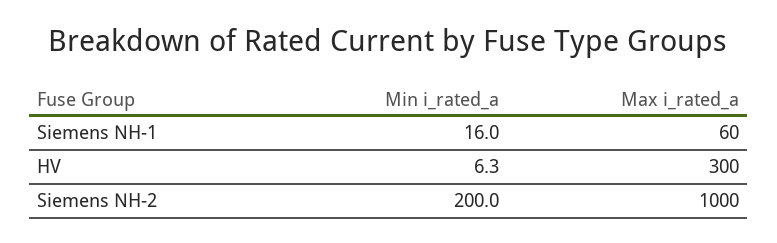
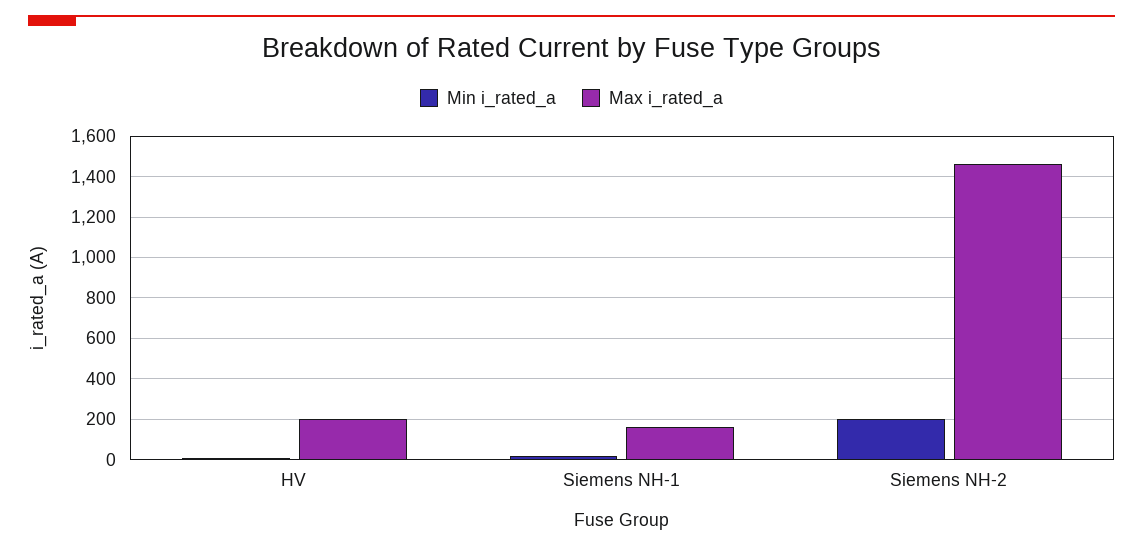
Max i_rated_a, Siemens NH-1: 60 -> 150
Max i_rated_a, HV: 300 -> 200
Max i_rated_a, Siemens NH-2: 1000 -> 1450

